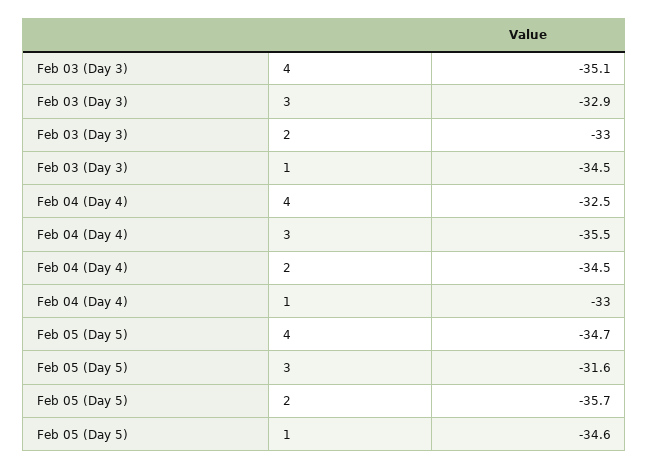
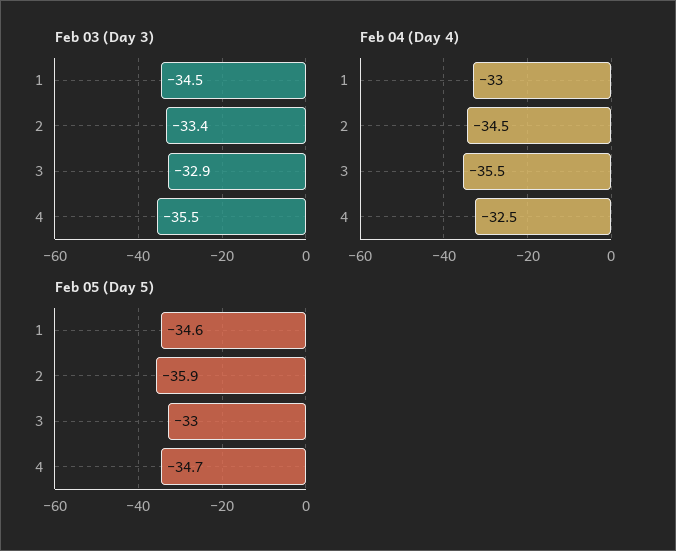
Feb 03 (Day 3), 4: -35.1 -> -35.5
Feb 03 (Day 3), 2: -33 -> -33.4
Feb 05 (Day 5), 3: -31.6 -> -33
Feb 05 (Day 5), 2: -35.7 -> -35.9

